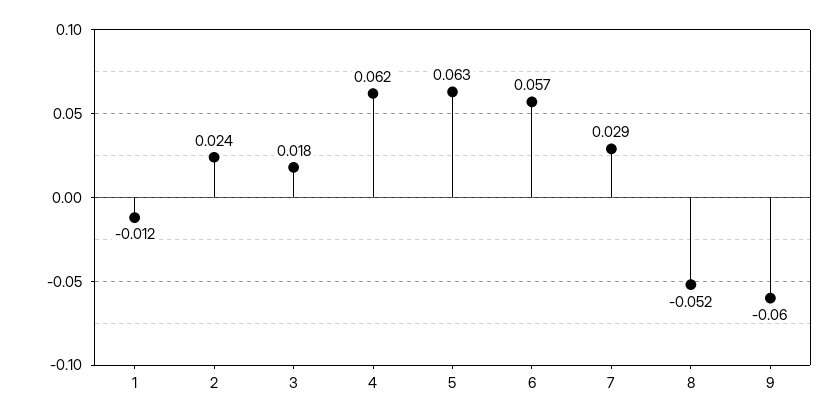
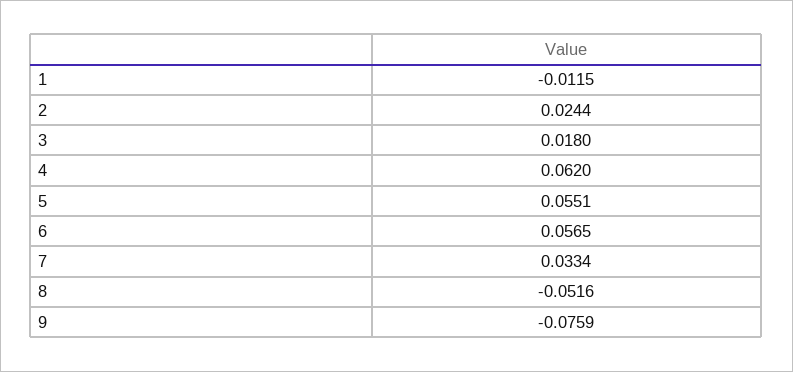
5: 0.063 -> 0.0551
7: 0.029 -> 0.0334
9: -0.06 -> -0.0759

